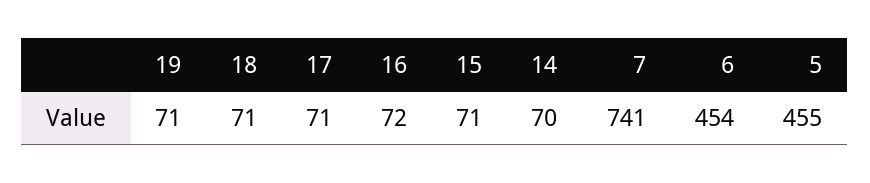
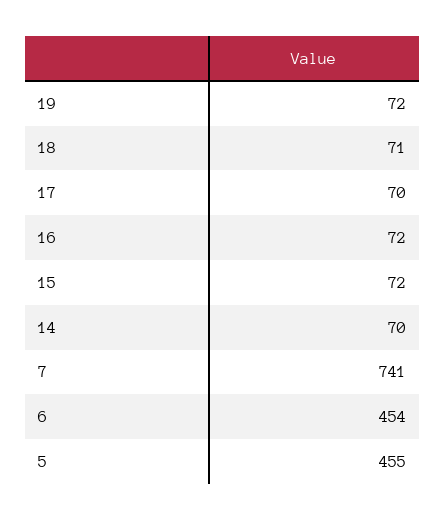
19: 71 -> 72
17: 71 -> 70
15: 71 -> 72

